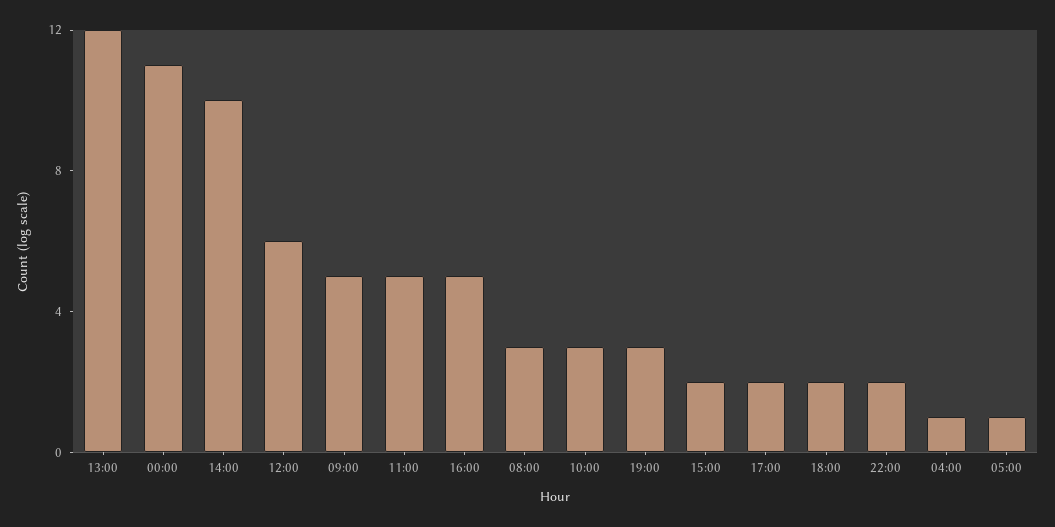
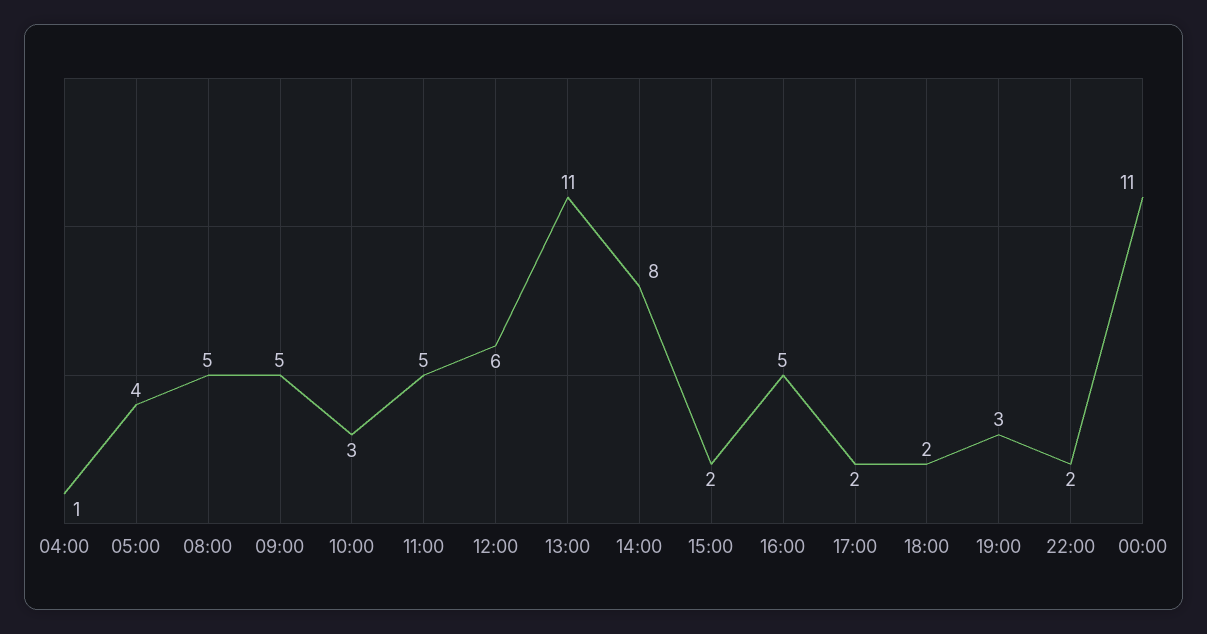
13:00: 12 -> 11
14:00: 10 -> 8
08:00: 3 -> 5
05:00: 1 -> 4

